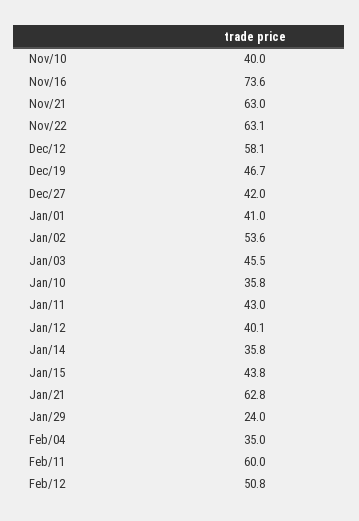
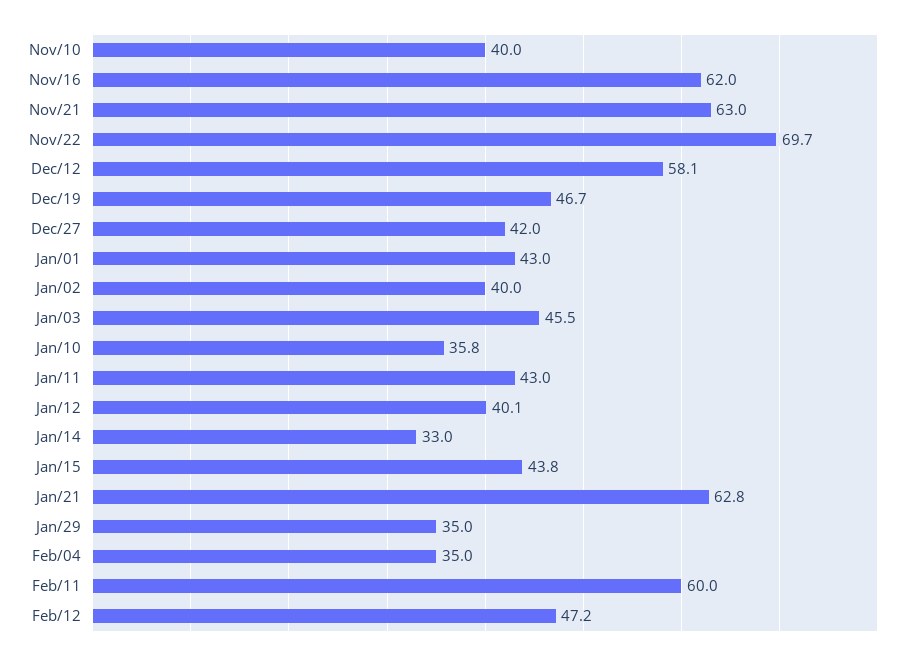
Nov/16: 73.6 -> 62
Nov/22: 63.1 -> 69.7
Jan/01: 41 -> 43
Jan/02: 53.6 -> 40
Jan/14: 35.8 -> 33
Jan/29: 24 -> 35
Feb/12: 50.8 -> 47.2

